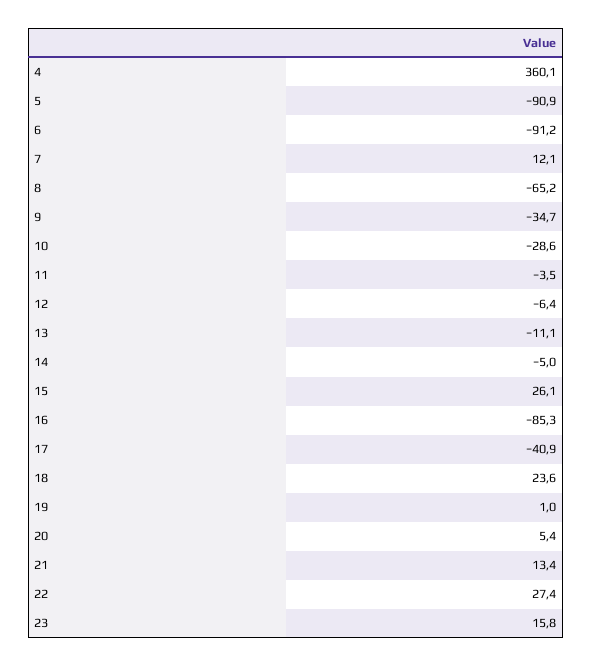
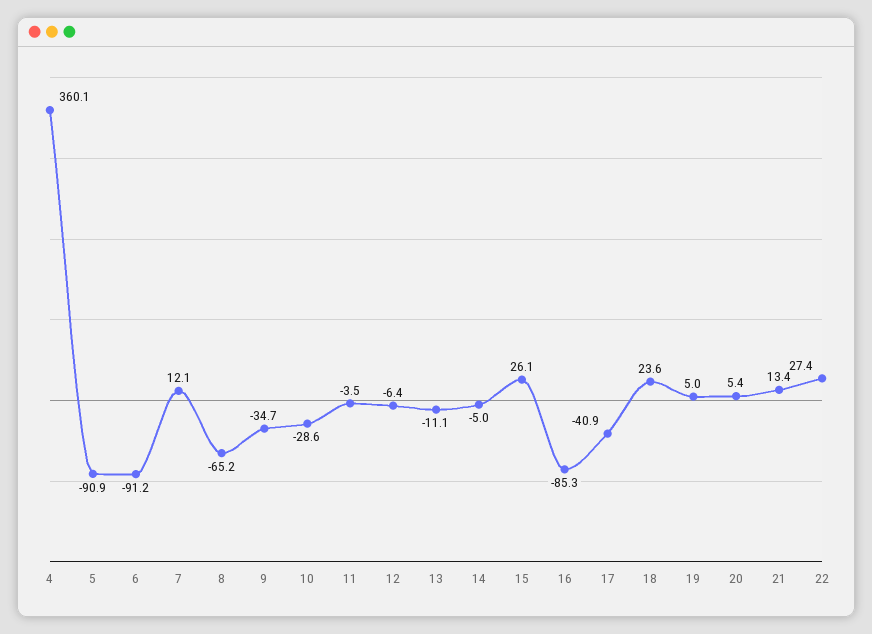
19: 1 -> 5
23: 15.8 -> none

